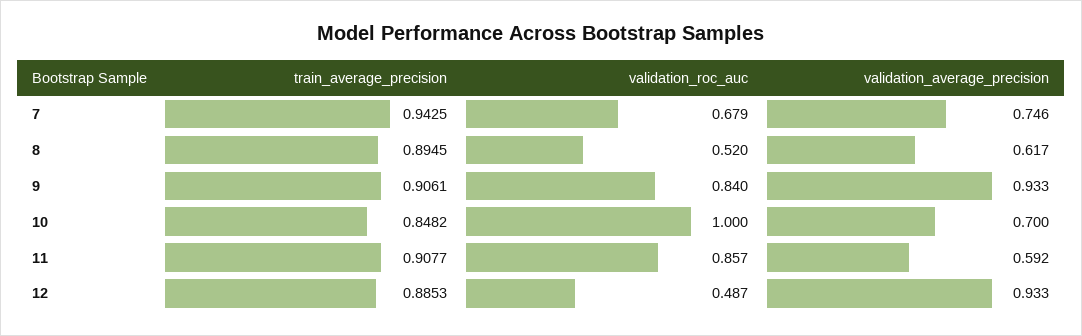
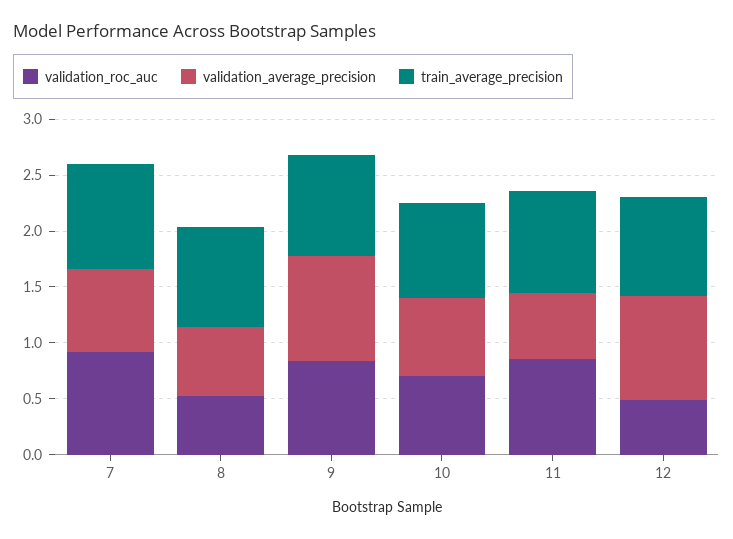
validation_roc_auc, 7: 0.679 -> 0.9
validation_roc_auc, 10: 1 -> 0.7

